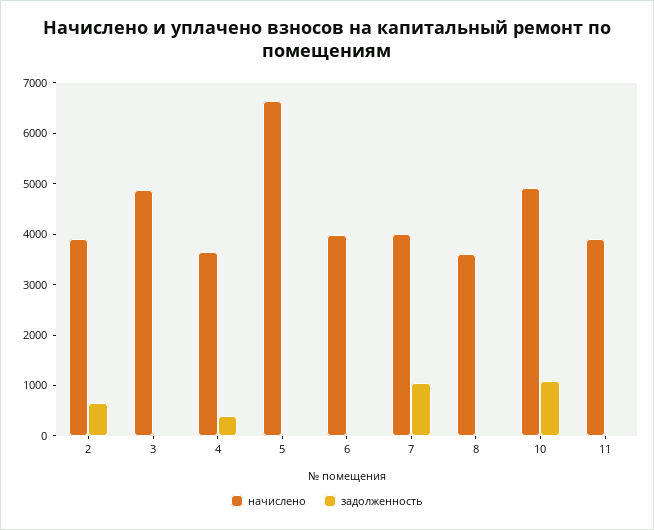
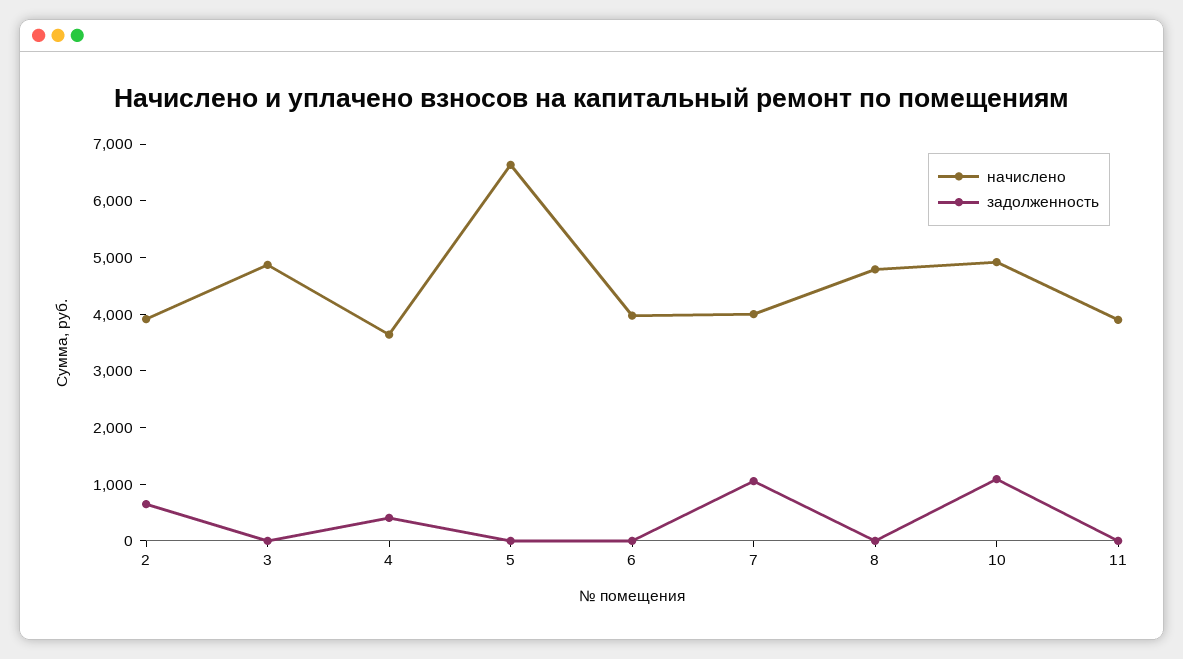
начислено, 8: 3600 -> 4800

